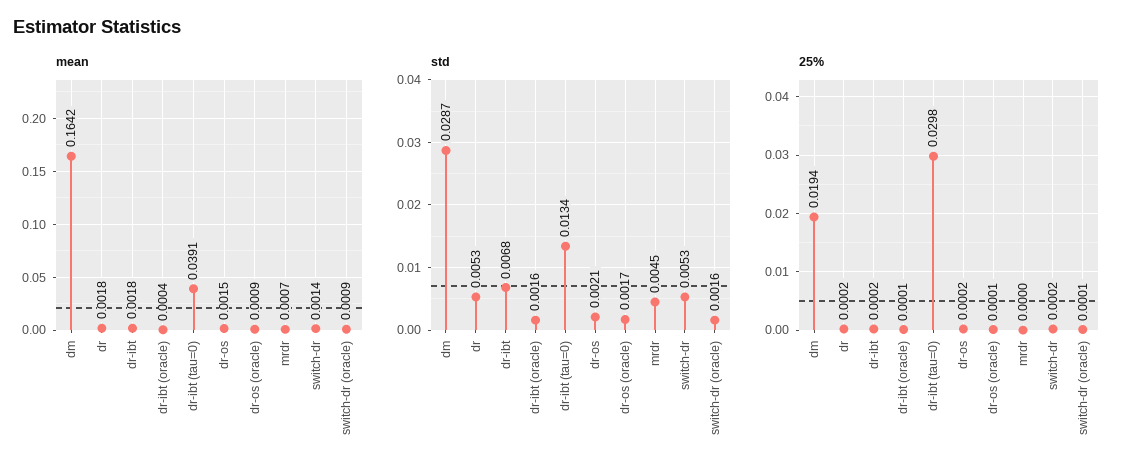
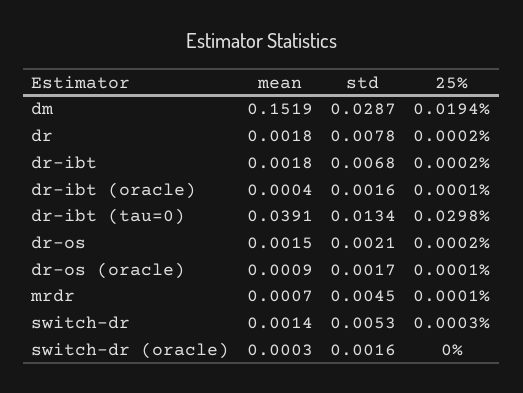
mean, dm: 0.1642 -> 0.1519
mean, switch-dr (oracle): 0.0009 -> 0.0003
std, dr: 0.0053 -> 0.0078
25%, mrdr: 0 -> 0.0001
25%, switch-dr: 0.0002 -> 0.0003
25%, switch-dr (oracle): 0.0001 -> 0

